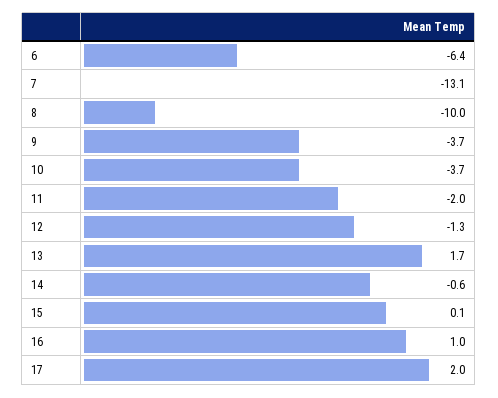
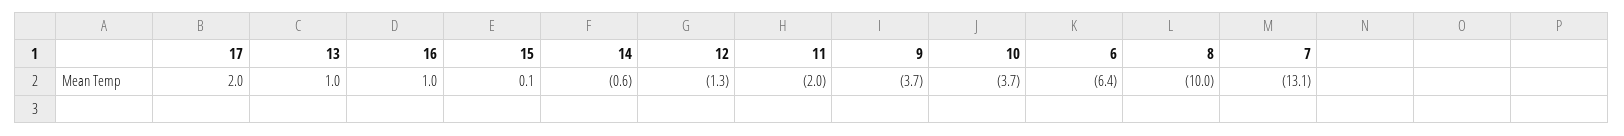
13: 1.7 -> 1

